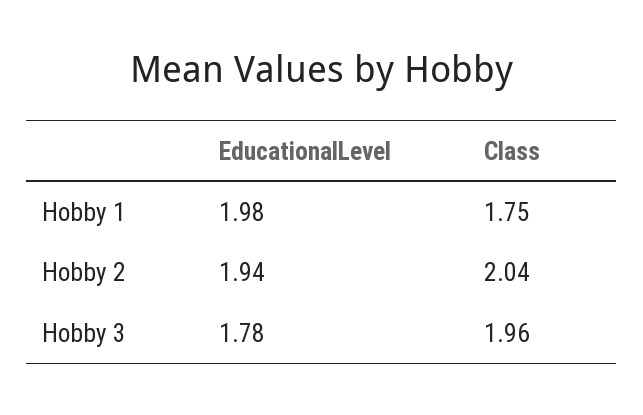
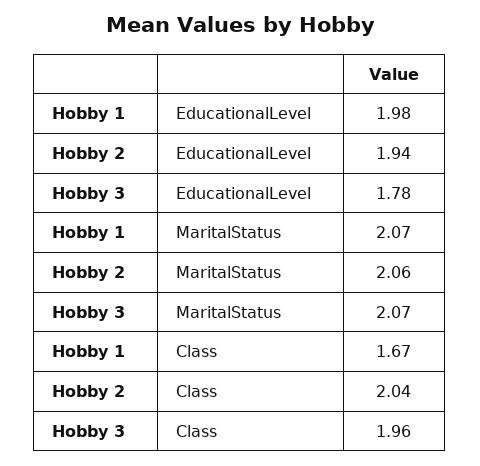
Class, Hobby 1: 1.75 -> 1.67
MaritalStatus, Hobby 1: none -> 2.07
MaritalStatus, Hobby 2: none -> 2.06
MaritalStatus, Hobby 3: none -> 2.07

